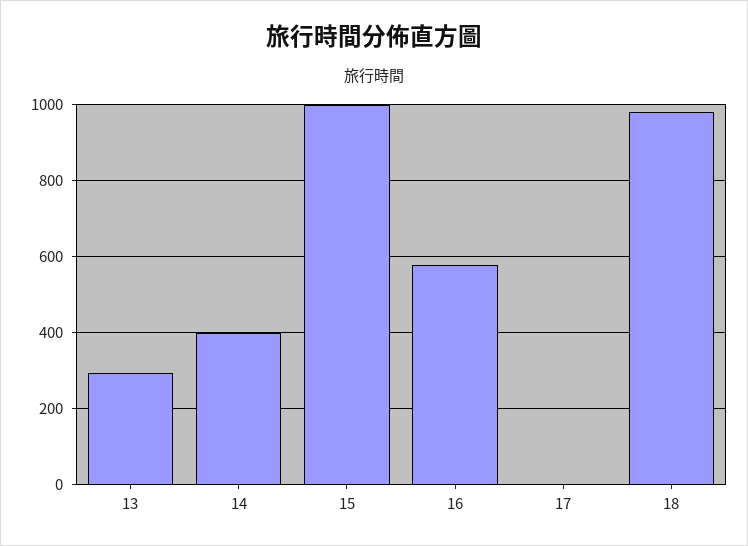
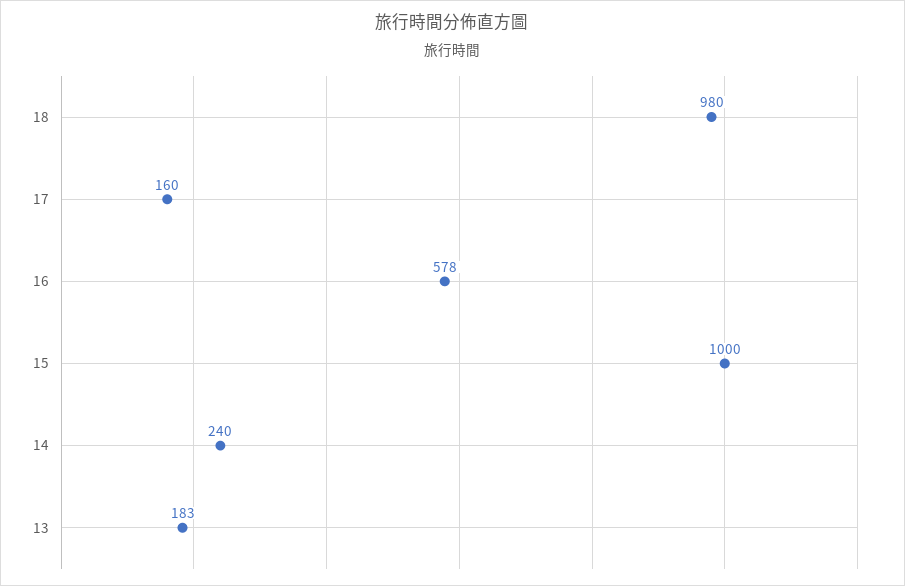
13: 300 -> 183
14: 400 -> 240
17: 0 -> 160

